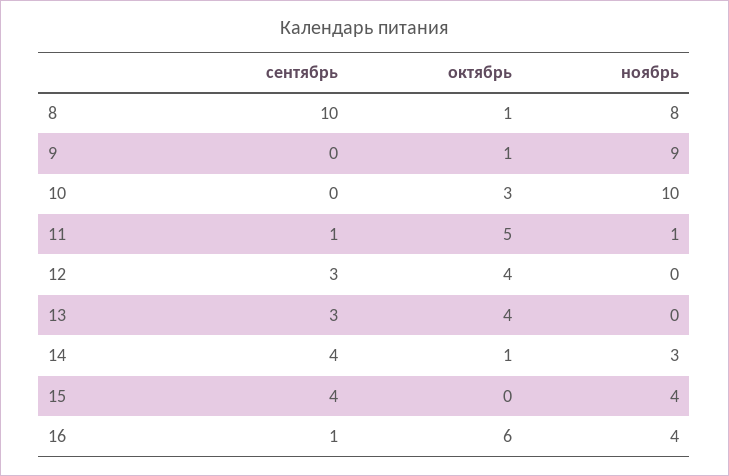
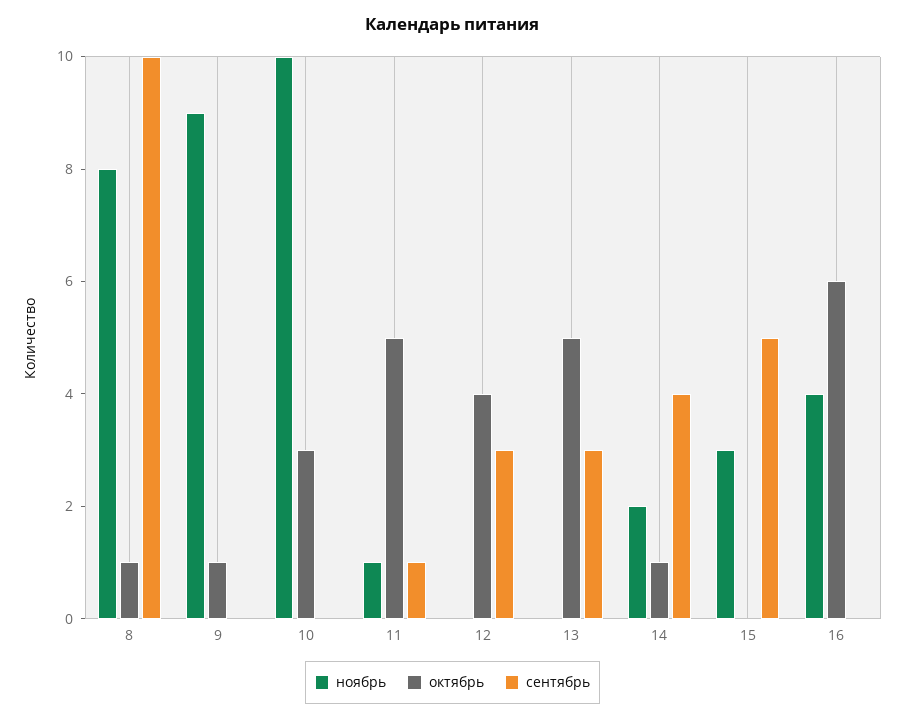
октябрь, 13: 4 -> 5
ноябрь, 14: 3 -> 2
сентябрь, 15: 4 -> 5
ноябрь, 15: 4 -> 3
сентябрь, 16: 1 -> 0

